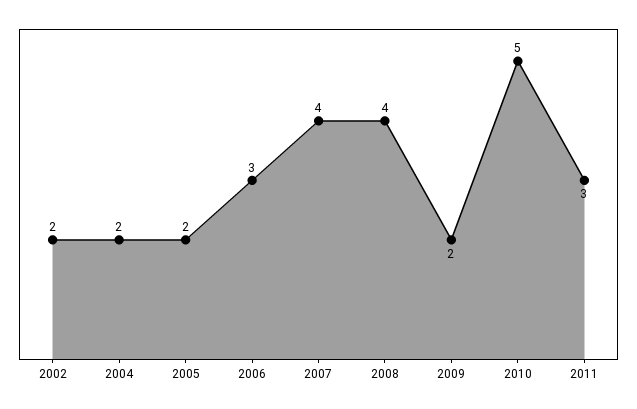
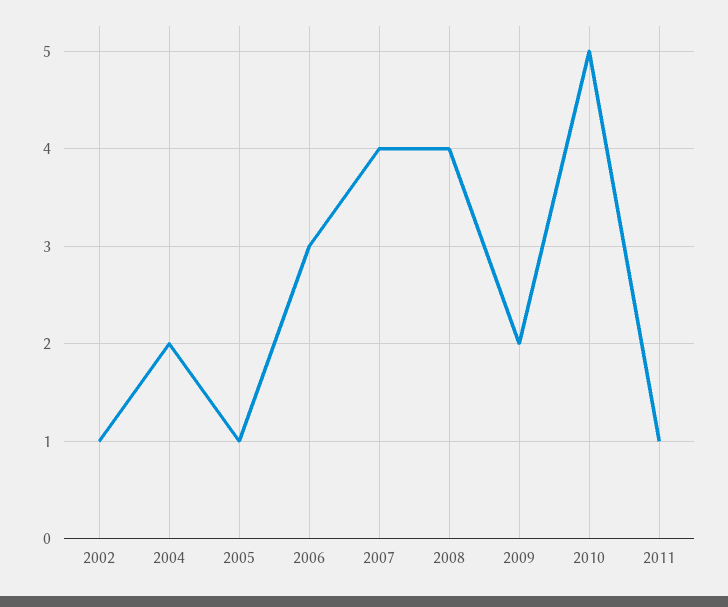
2002: 2 -> 1
2005: 2 -> 1
2011: 3 -> 1

